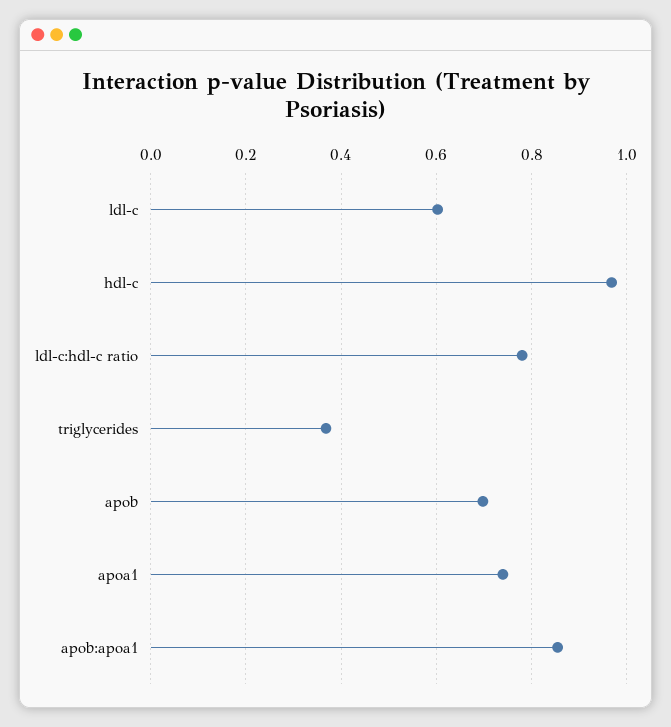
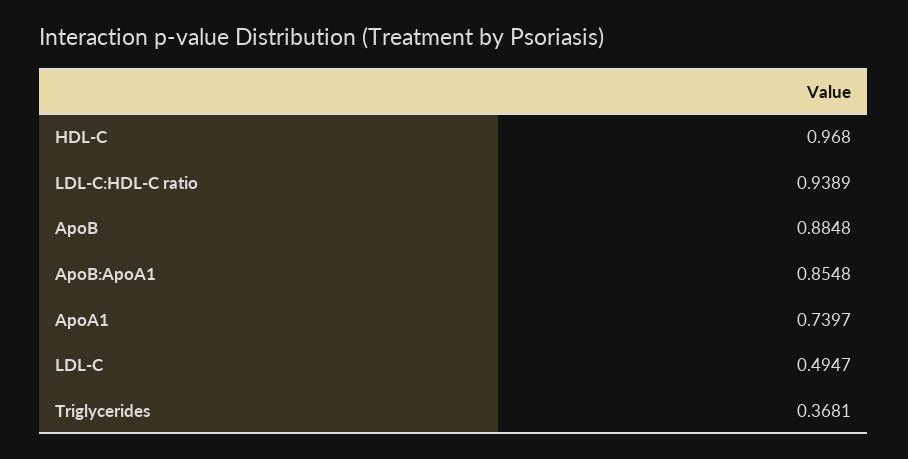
ldl-c: 0.6 -> 0.4947
ldl-c:hdl-c ratio: 0.78 -> 0.9389
apob: 0.7 -> 0.8848

